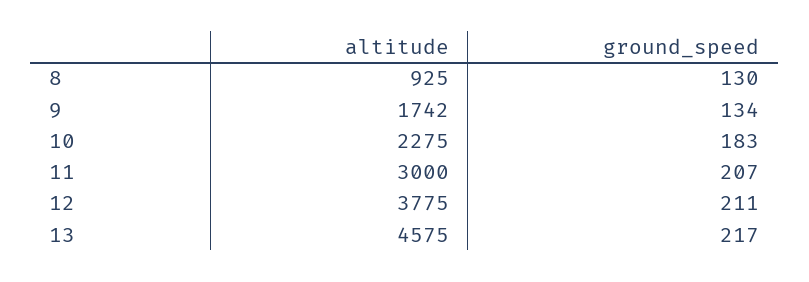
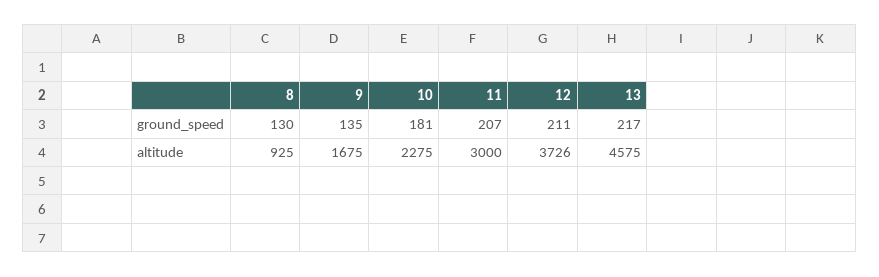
altitude, 9: 1742 -> 1675
ground_speed, 9: 134 -> 135
ground_speed, 10: 183 -> 181
altitude, 12: 3775 -> 3726

